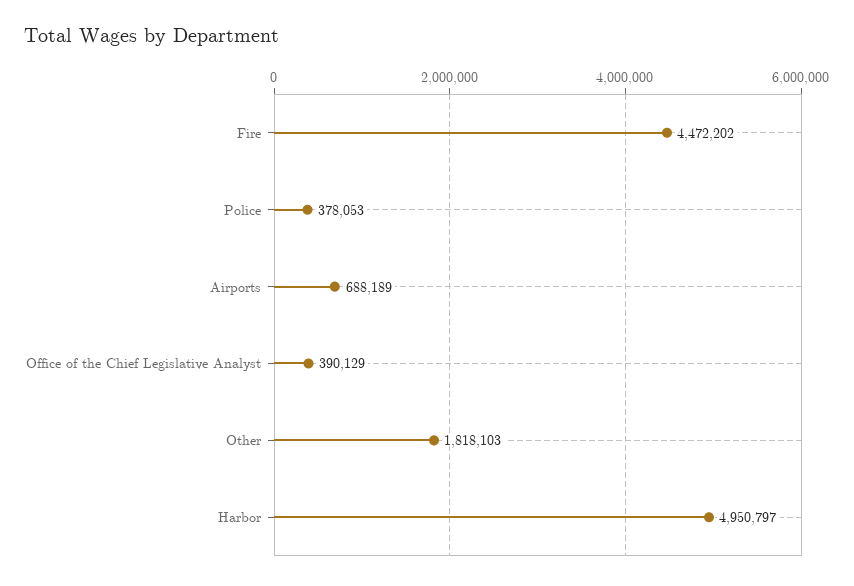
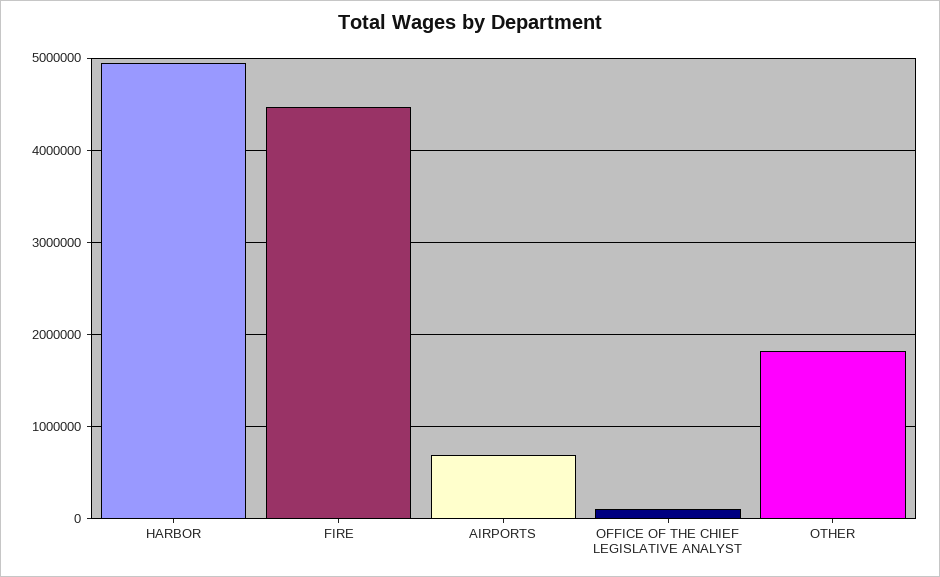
Police: 378053 -> none
Office of the Chief Legislative Analyst: 390129 -> 100000

